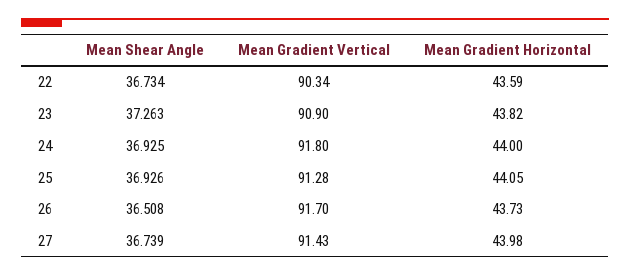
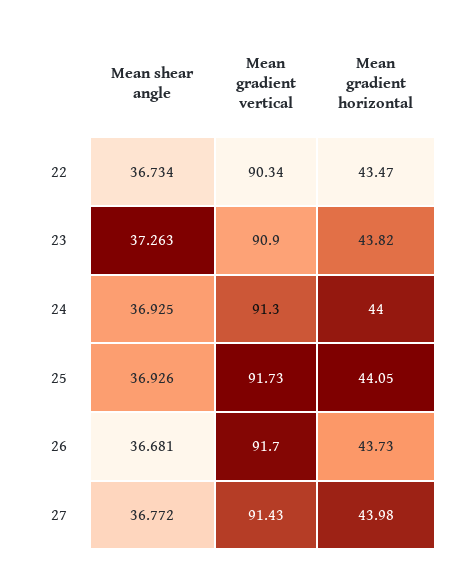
Mean Gradient Horizontal, 22: 43.59 -> 43.47
Mean Gradient Vertical, 24: 91.8 -> 91.3
Mean Gradient Vertical, 25: 91.28 -> 91.73
Mean Shear Angle, 26: 36.508 -> 36.681
Mean Shear Angle, 27: 36.739 -> 36.772

